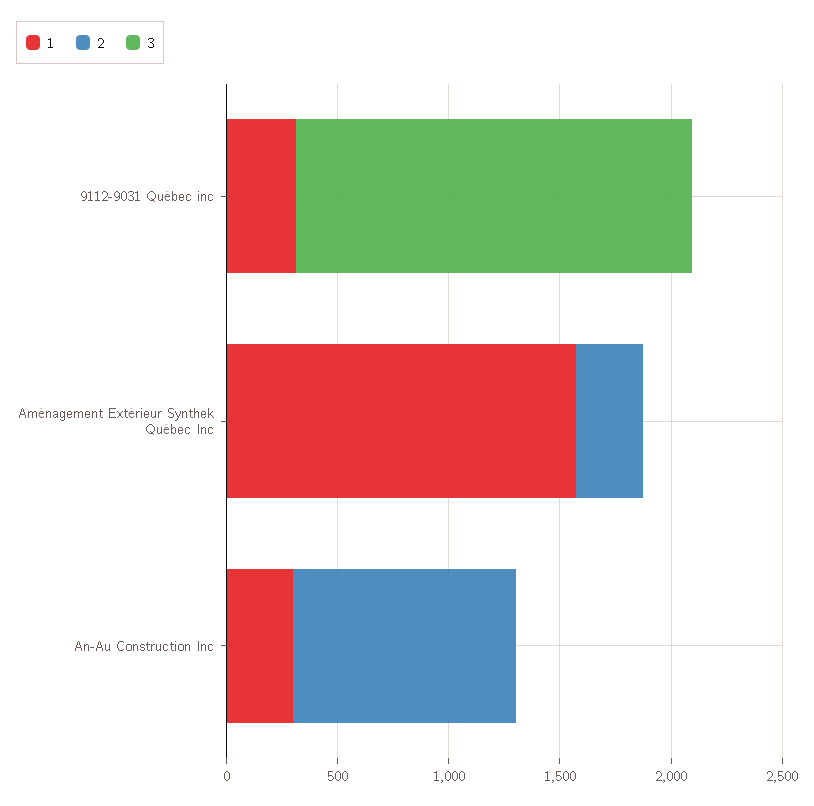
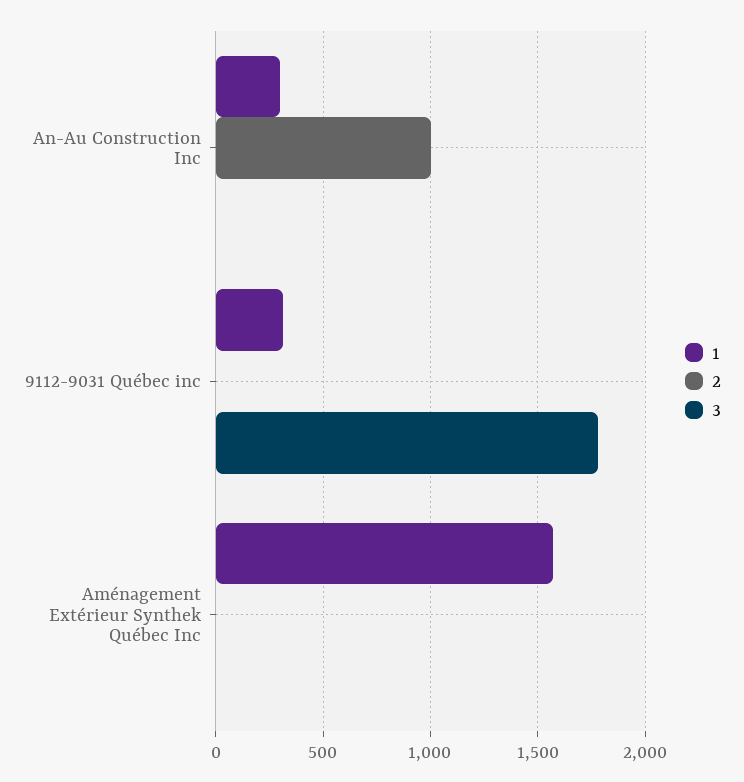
2, Aménagement Extérieur Synthek Québec Inc: 300 -> 0

